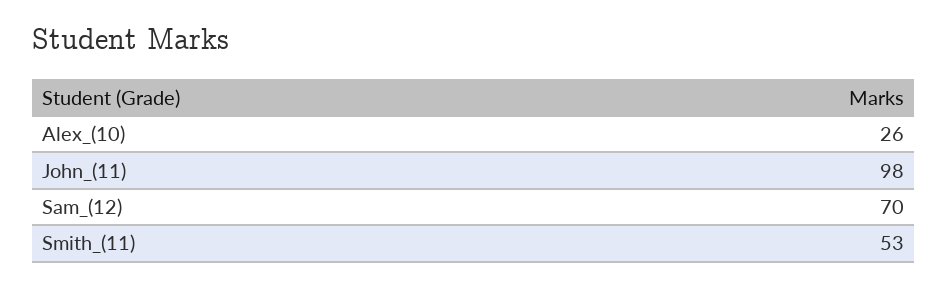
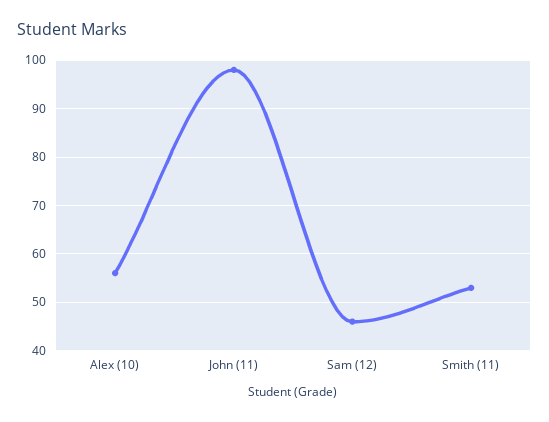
Alex_(10): 26 -> 55
Sam_(12): 70 -> 45

